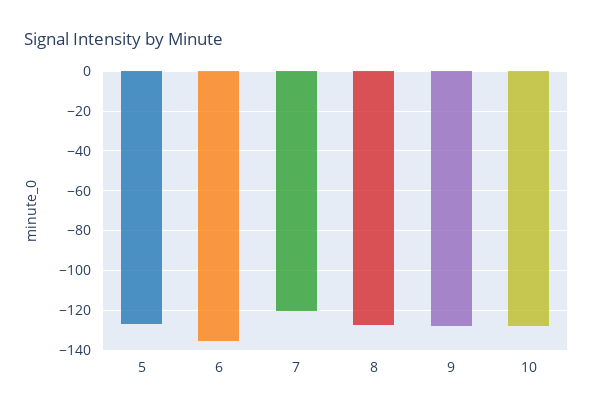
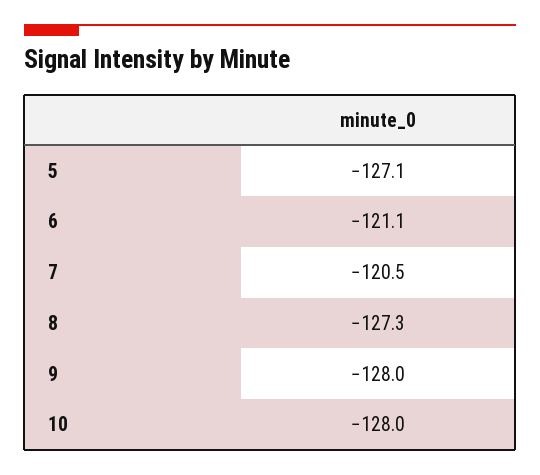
6: -135 -> -121.1

